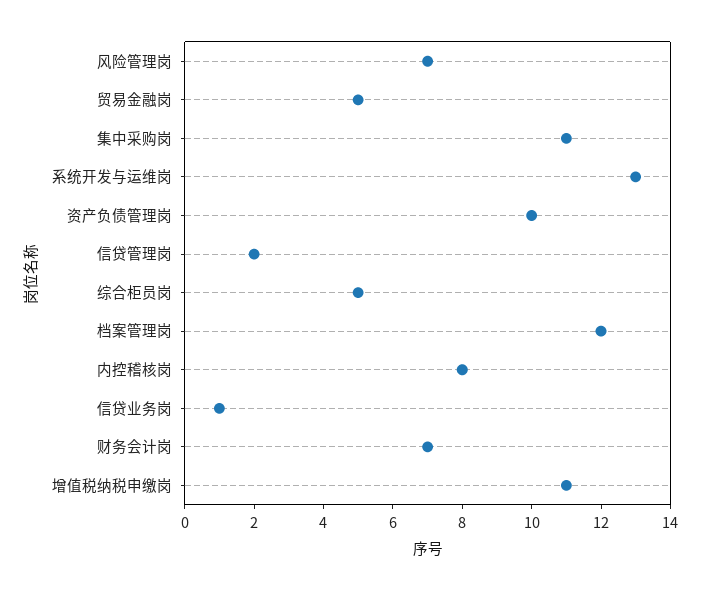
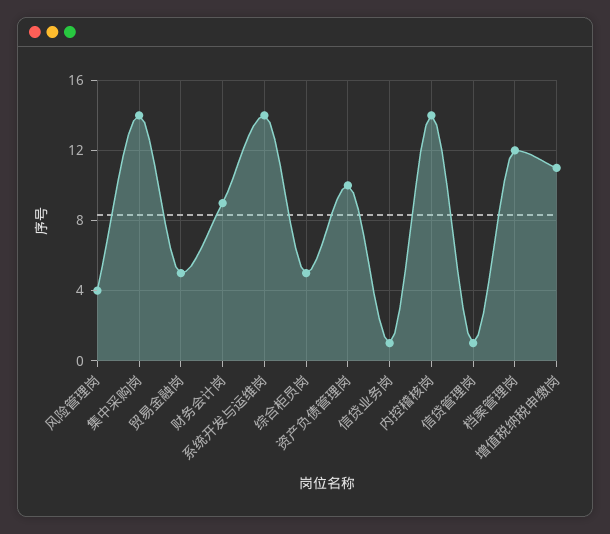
风险管理岗: 7 -> 4
集中采购岗: 11 -> 14
系统开发与运维岗: 13 -> 14
信贷管理岗: 2 -> 1
内控稽核岗: 8 -> 14
财务会计岗: 7 -> 9

